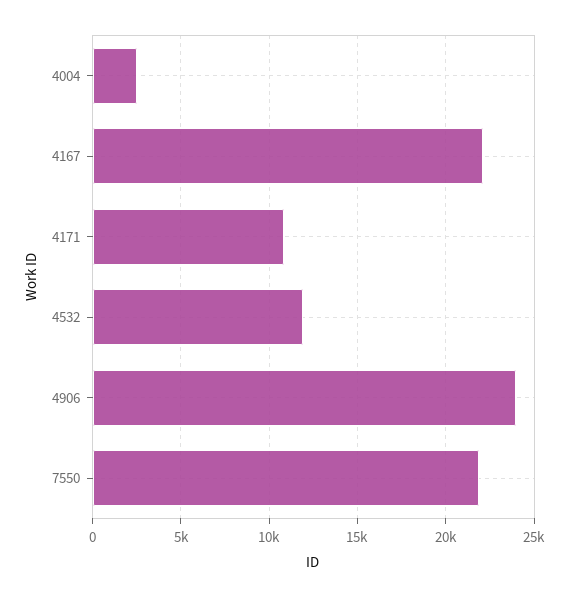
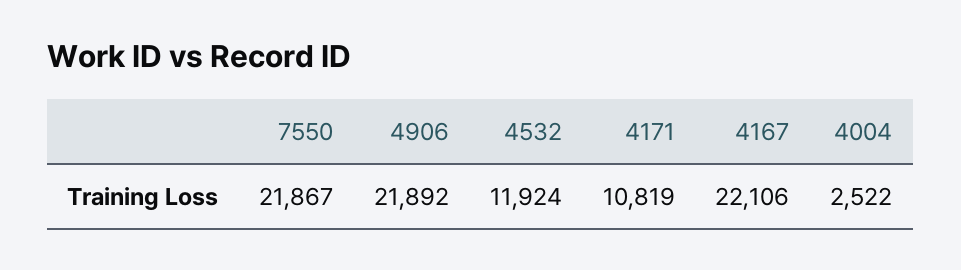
4906: 24000 -> 21892

